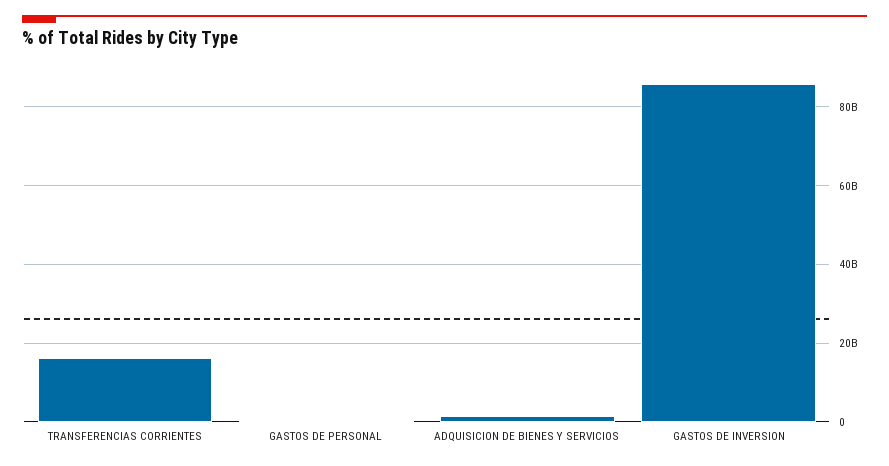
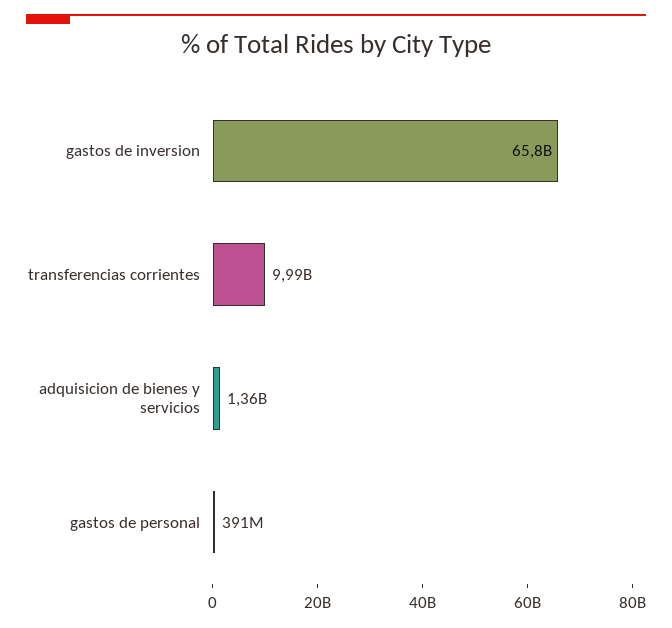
TRANSFERENCIAS CORRIENTES: 16000000000 -> 9990000000
GASTOS DE INVERSION: 86000000000 -> 65800000000

